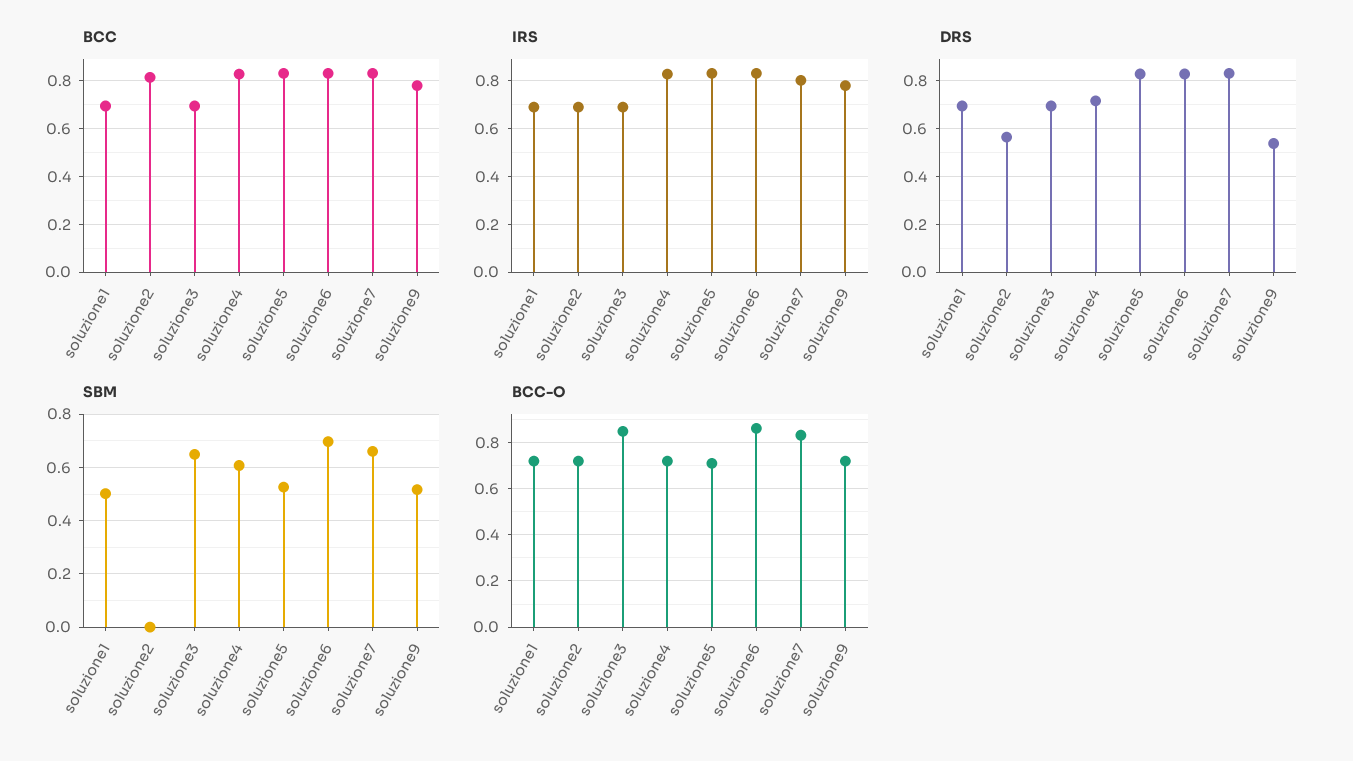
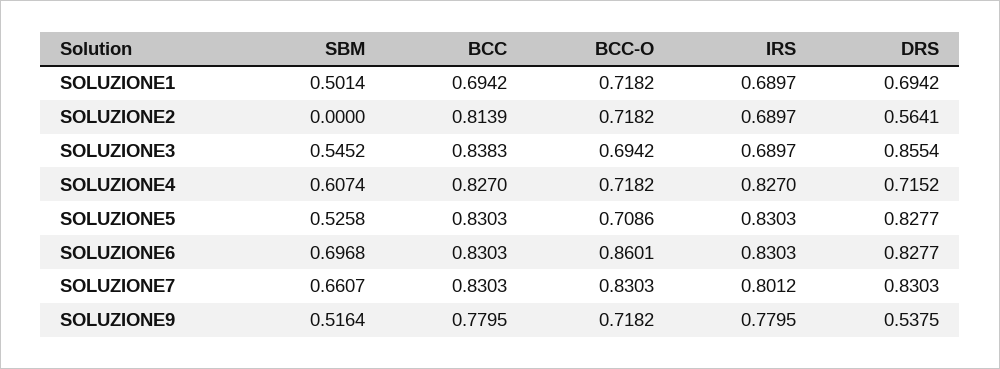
BCC, soluzione3: 0.7 -> 0.8383
DRS, soluzione3: 0.7 -> 0.8554
SBM, soluzione3: 0.65 -> 0.5452
BCC-O, soluzione3: 0.85 -> 0.6942

